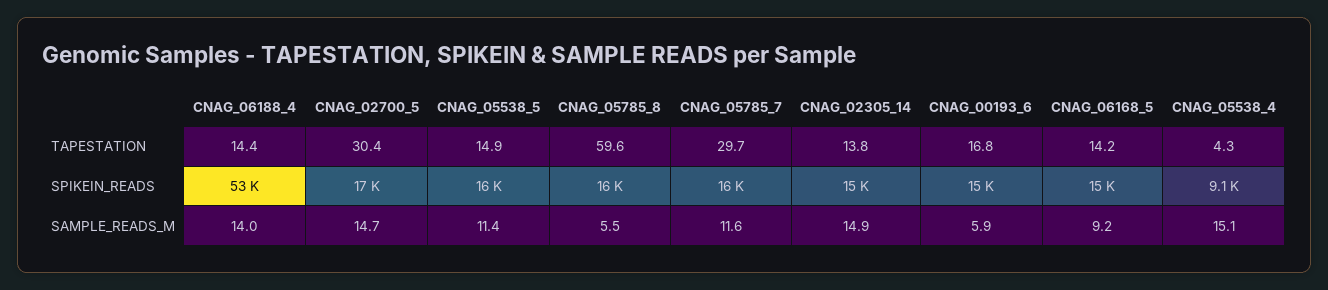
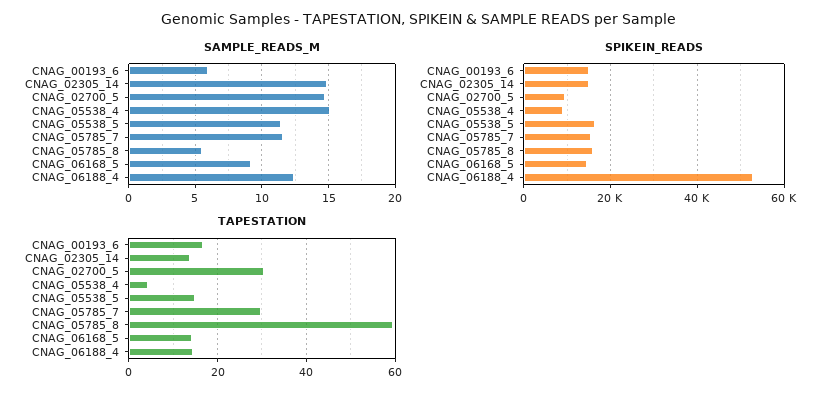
SPIKEIN_READS, CNAG_02700_5: 17000 -> 10000
SAMPLE_READS_M, CNAG_06188_4: 14 -> 12.5

